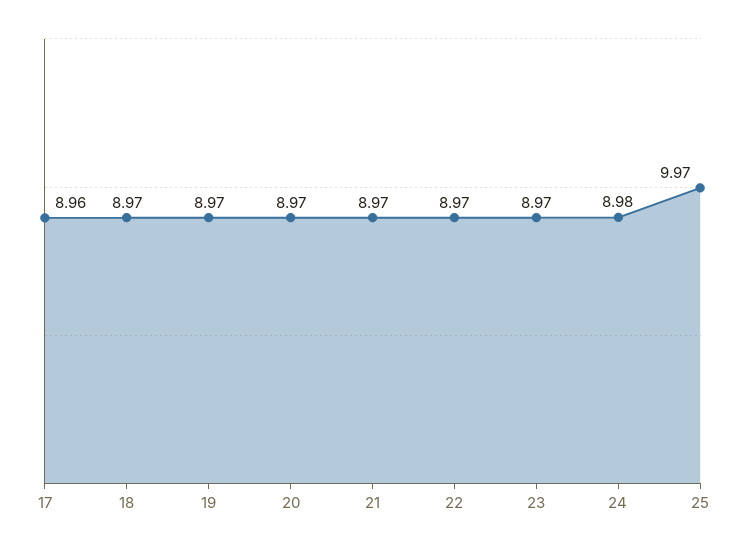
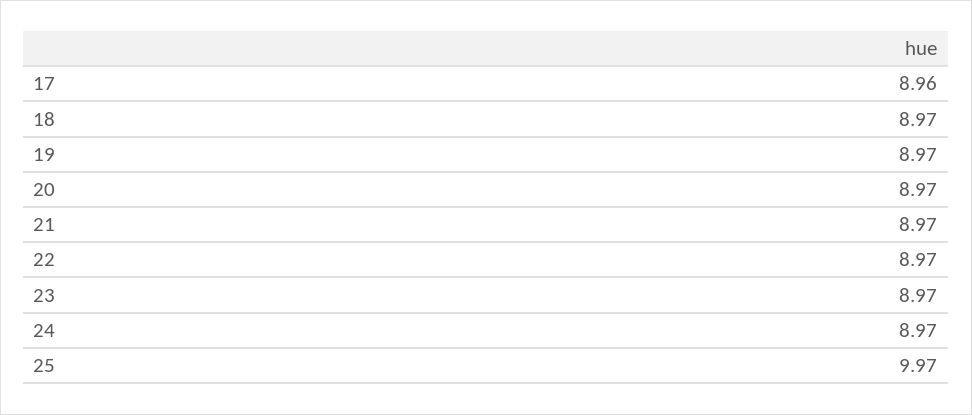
24: 8.98 -> 8.97

